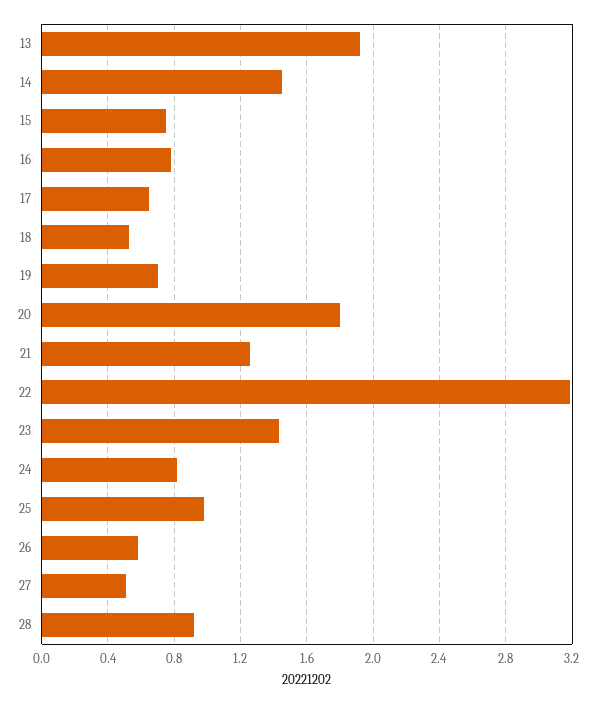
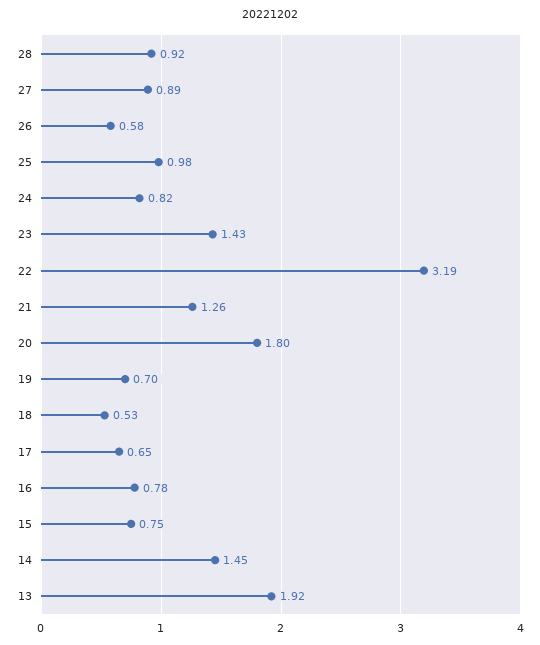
27: 0.5 -> 0.89

